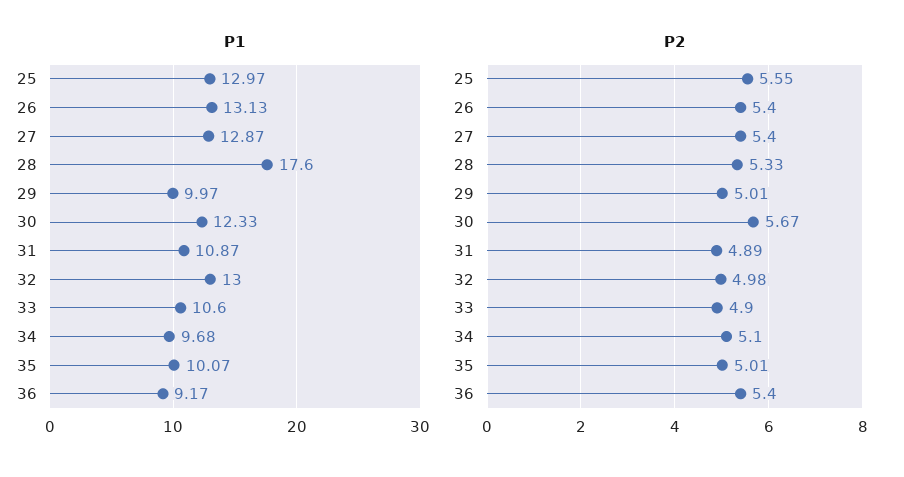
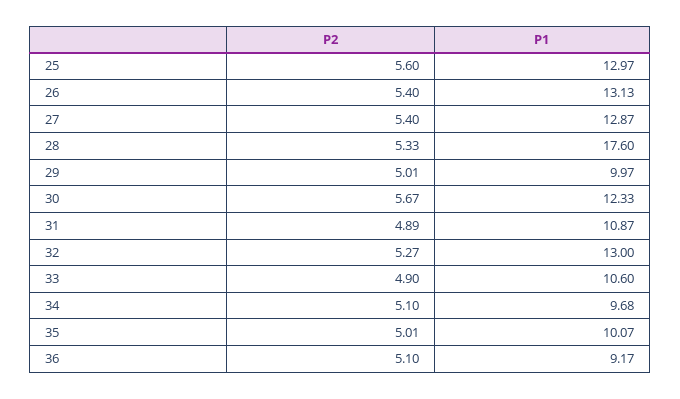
P2, 25: 5.55 -> 5.6
P2, 32: 4.98 -> 5.27
P2, 36: 5.4 -> 5.1

